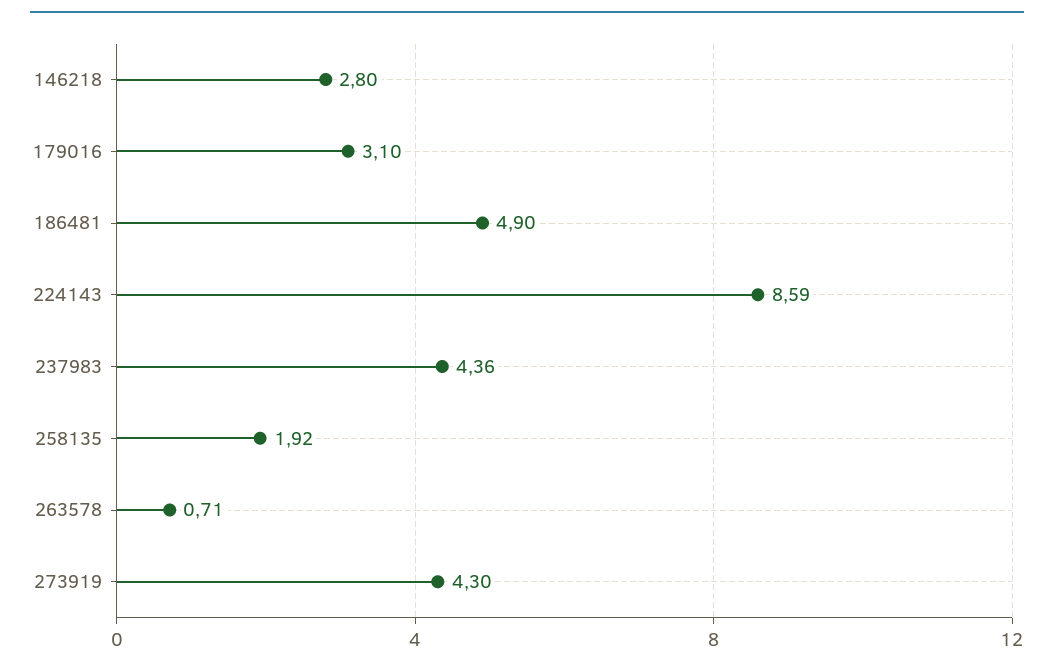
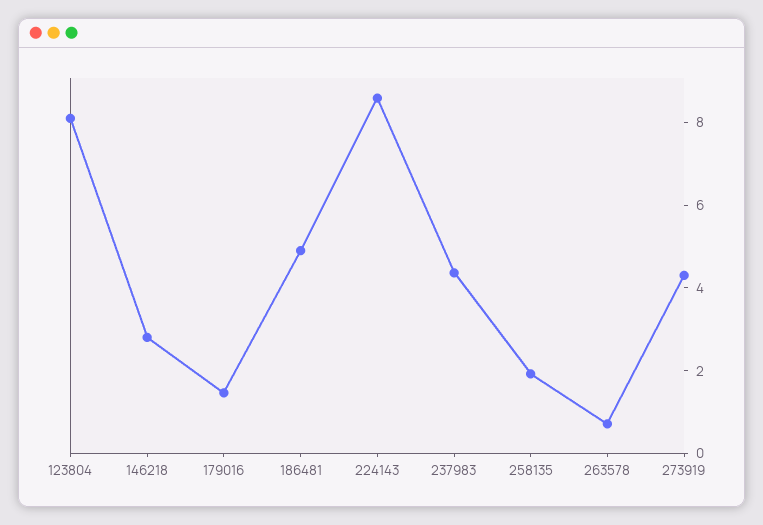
179016: 3.1 -> 1.5
123804: none -> 8

